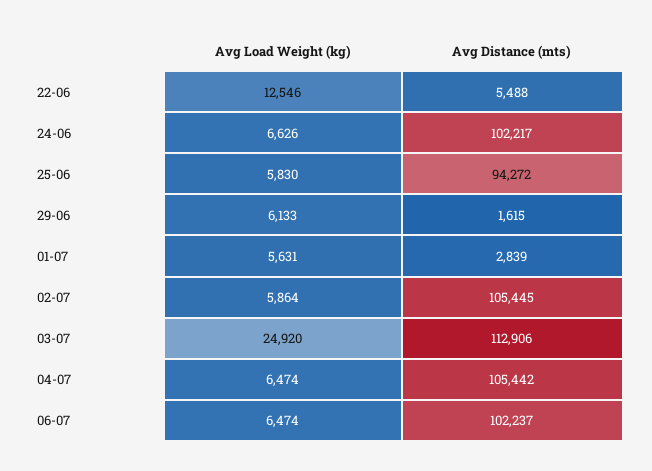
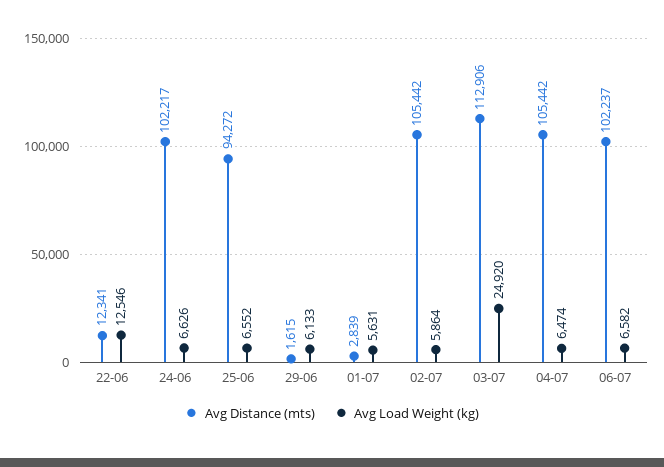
Avg Distance (mts), 22-06: 5488 -> 12341
Avg Load Weight (kg), 25-06: 5830 -> 6552
Avg Distance (mts), 02-07: 105445 -> 105442
Avg Load Weight (kg), 06-07: 6474 -> 6582

